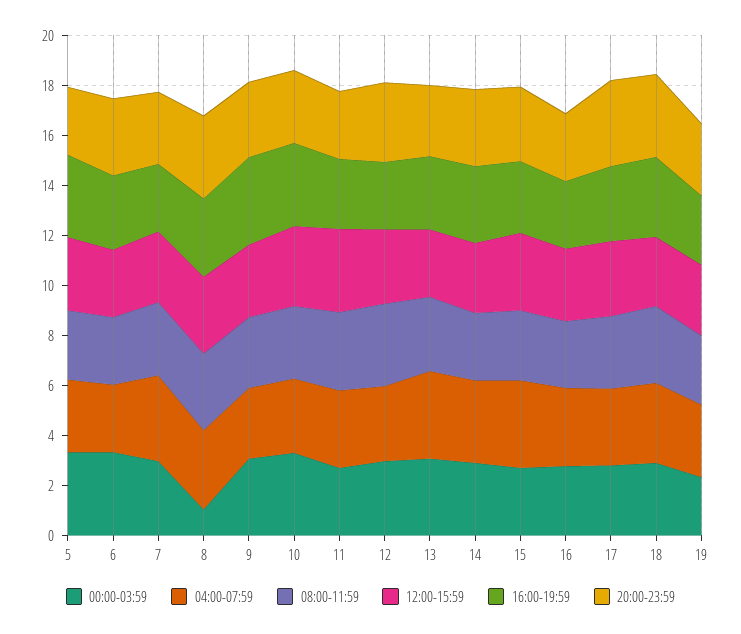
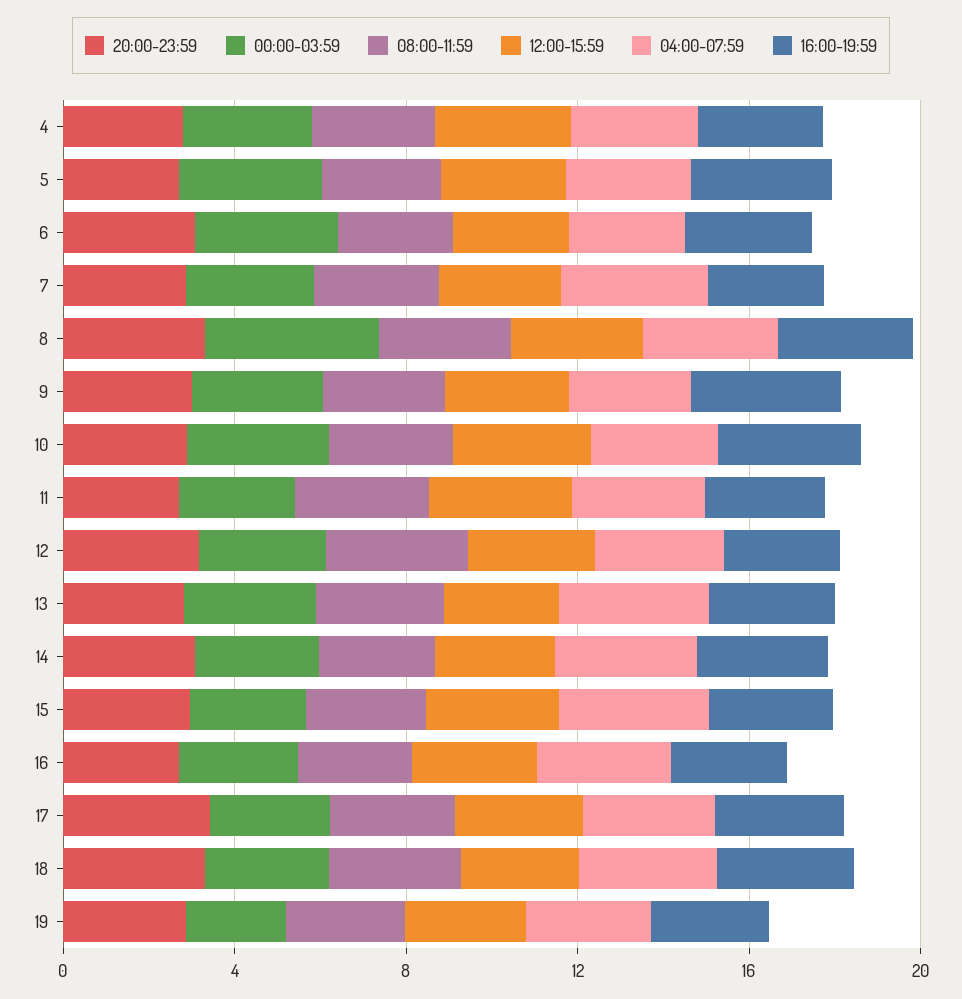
00:00-03:59, 8: 1 -> 4
20:00-23:59, 4: none -> 3
00:00-03:59, 4: none -> 3
08:00-11:59, 4: none -> 3
12:00-15:59, 4: none -> 3
04:00-07:59, 4: none -> 3
16:00-19:59, 4: none -> 3

